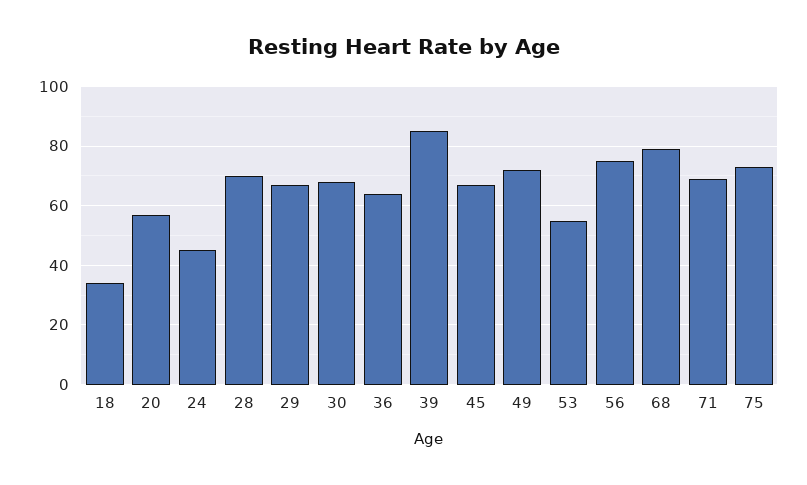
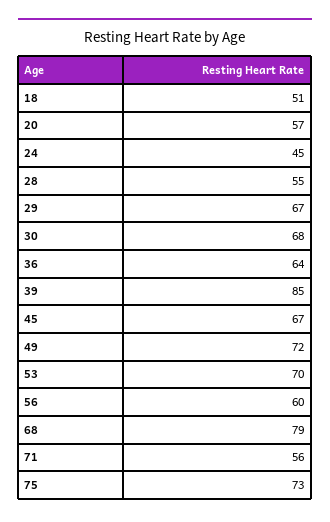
18: 35 -> 51
28: 70 -> 55
53: 55 -> 70
56: 75 -> 60
71: 70 -> 56

